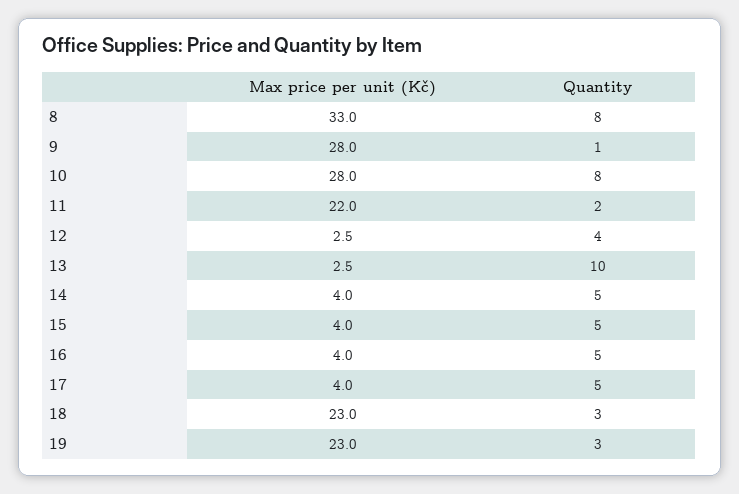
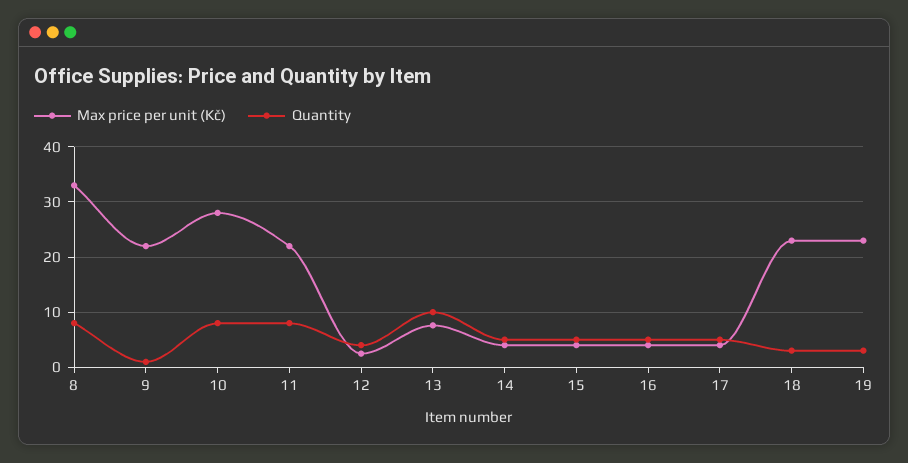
Max price per unit (Kč), 9: 28 -> 22
Quantity, 11: 2 -> 8
Max price per unit (Kč), 13: 2.5 -> 8

